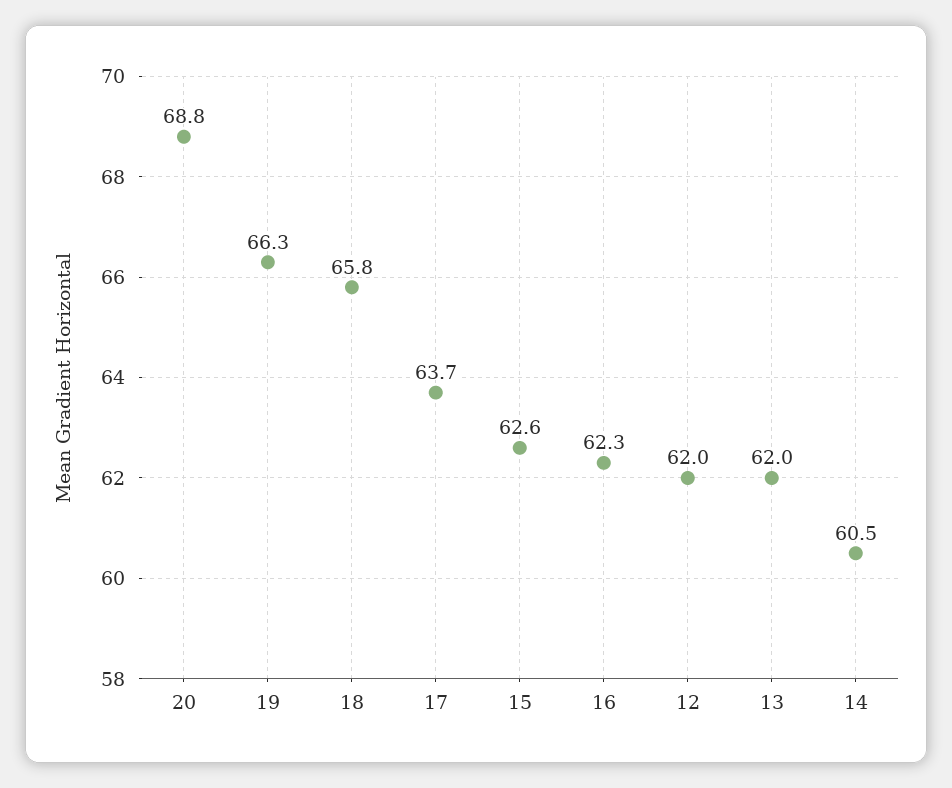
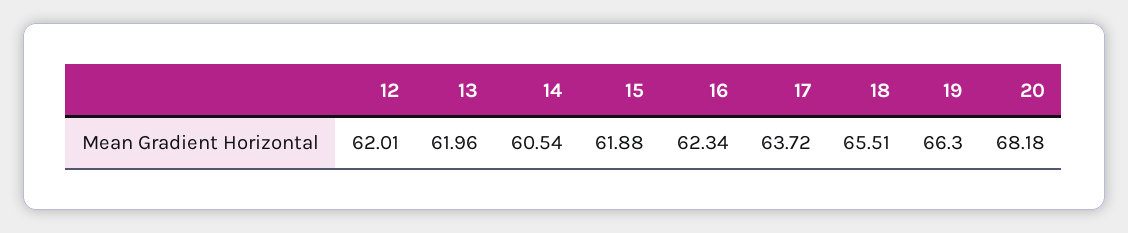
20: 68.8 -> 68.18
18: 65.8 -> 65.51
15: 62.6 -> 61.88

